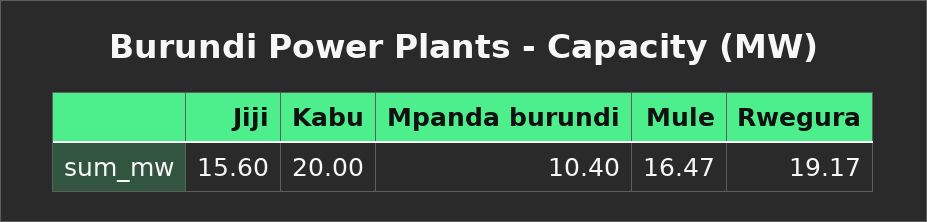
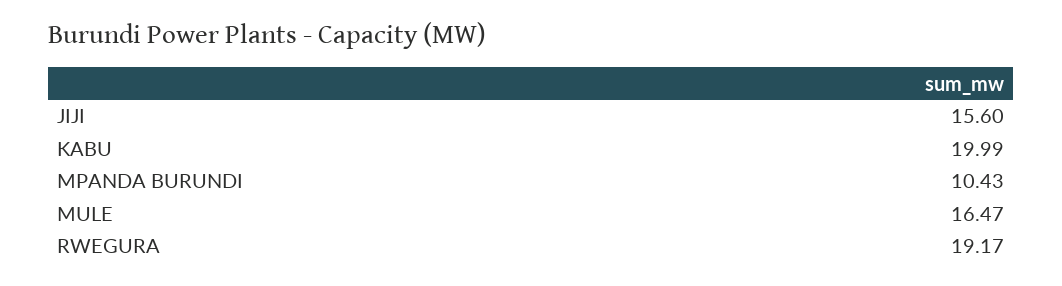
Kabu: 20 -> 19.99
Mpanda burundi: 10.4 -> 10.43

